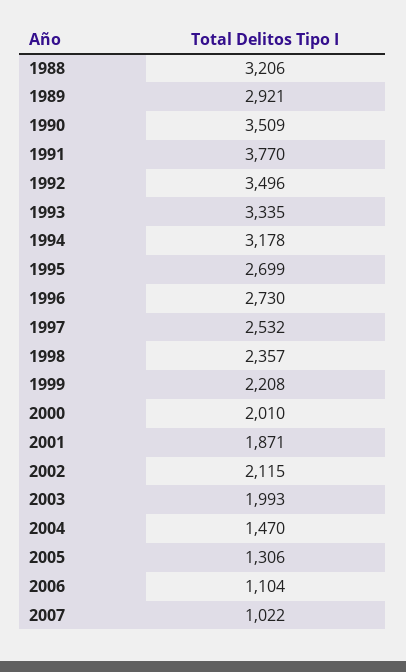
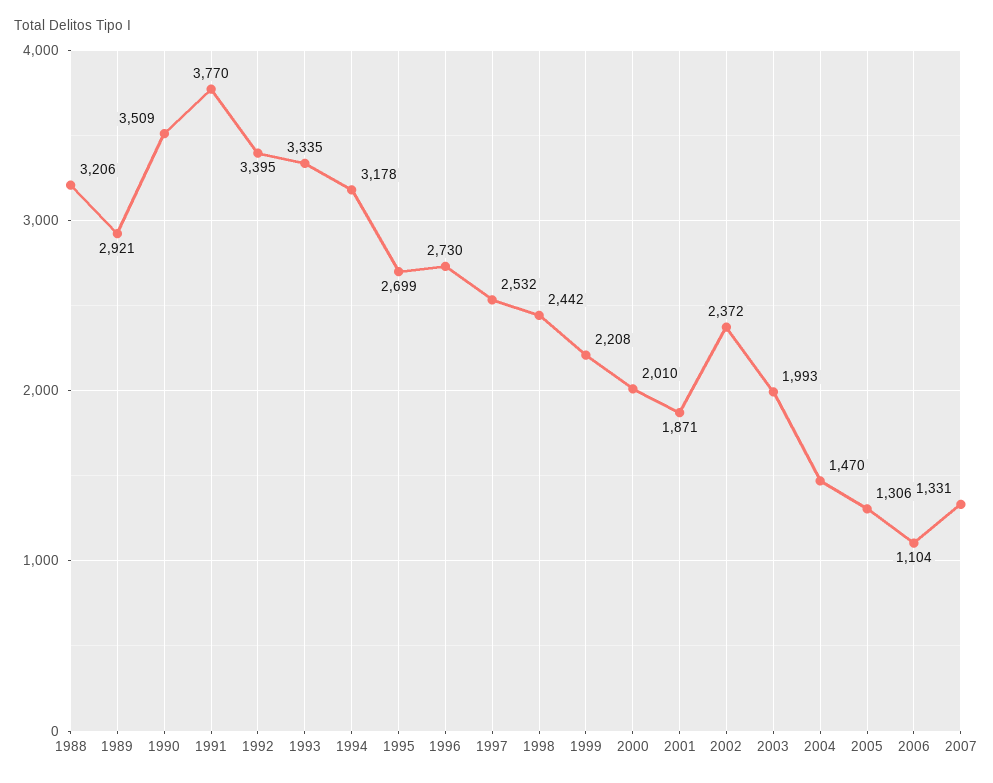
1992: 3496 -> 3395
1998: 2357 -> 2442
2002: 2115 -> 2372
2007: 1022 -> 1331

